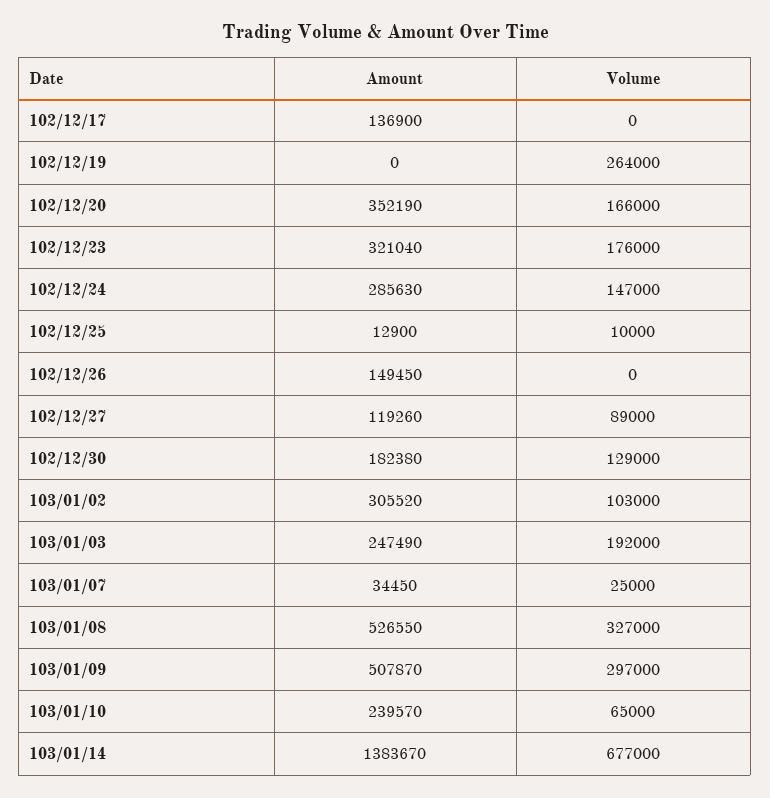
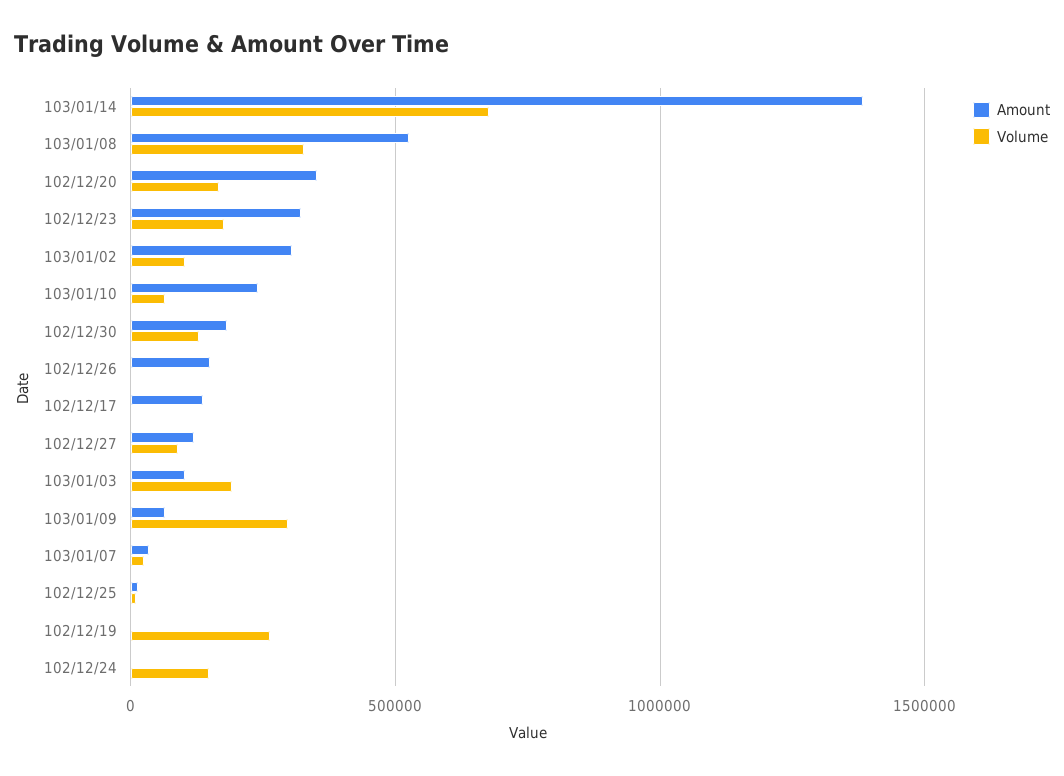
Amount, 102/12/24: 285630 -> 0
Amount, 103/01/03: 247490 -> 100000
Amount, 103/01/09: 507870 -> 50000

